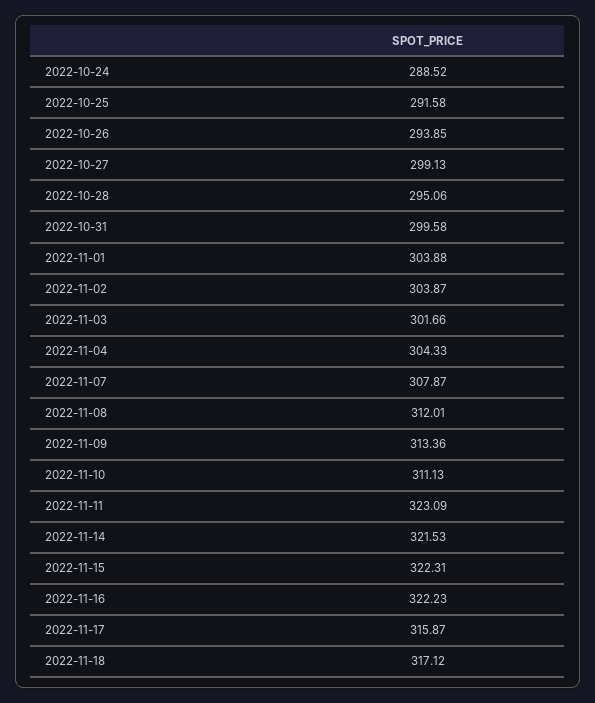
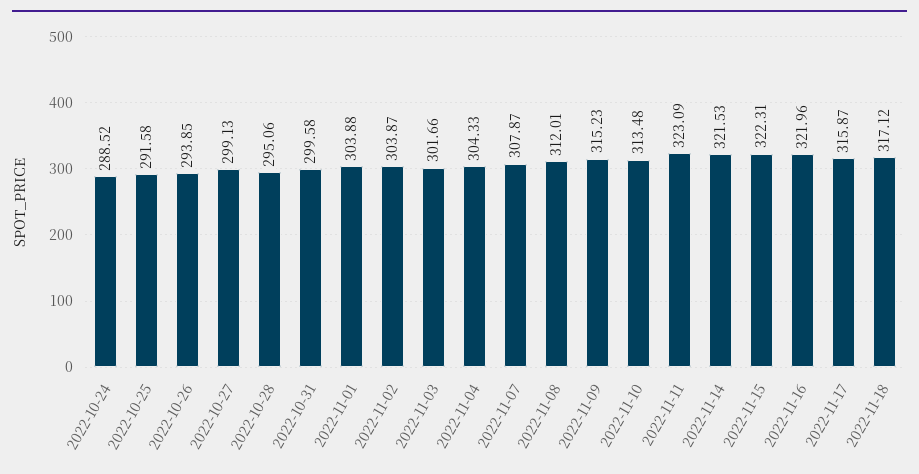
2022-11-09: 313.36 -> 315.23
2022-11-10: 311.13 -> 313.48
2022-11-16: 322.23 -> 321.96

